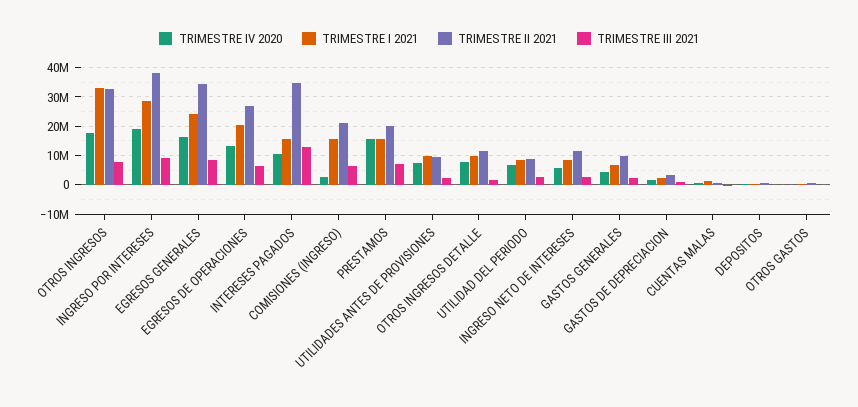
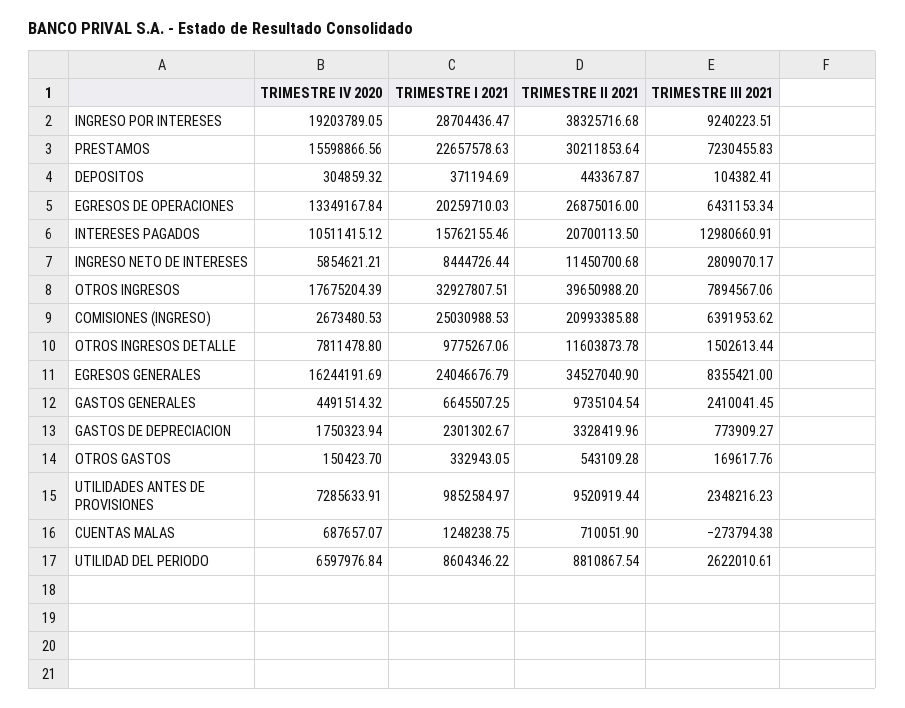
TRIMESTRE II 2021, OTROS INGRESOS: 32500000 -> 39650988.2
TRIMESTRE II 2021, INTERESES PAGADOS: 35000000 -> 20700113.5
TRIMESTRE I 2021, COMISIONES (INGRESO): 15000000 -> 25030988.53
TRIMESTRE I 2021, PRESTAMOS: 15000000 -> 22657578.63
TRIMESTRE II 2021, PRESTAMOS: 20000000 -> 30211853.64

